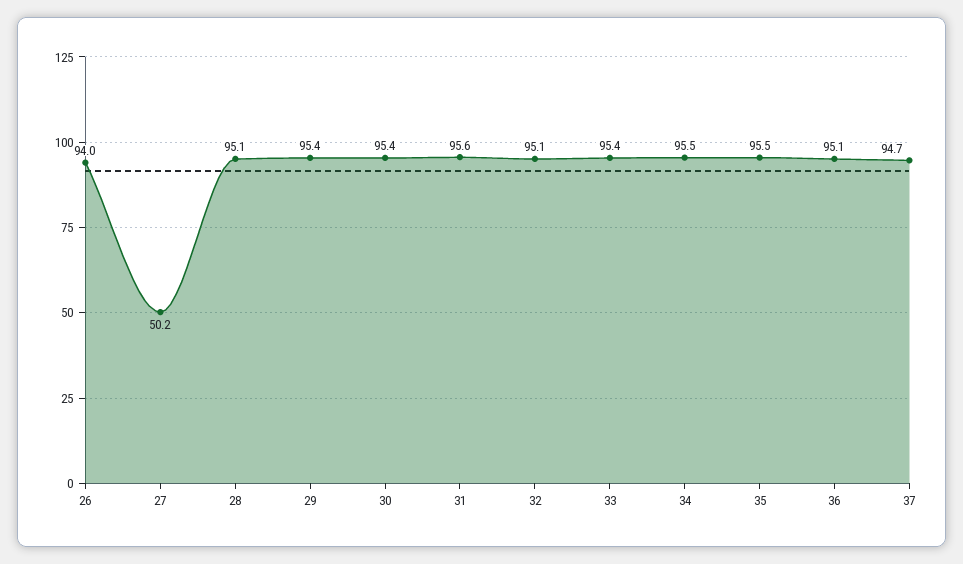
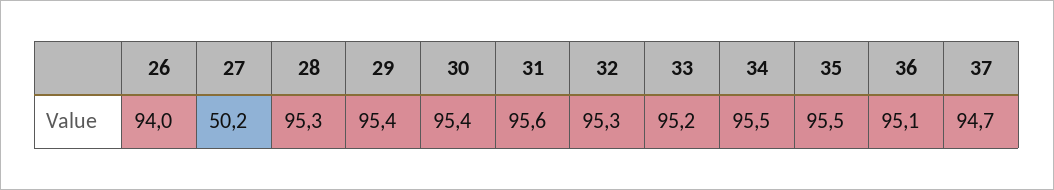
28: 95.1 -> 95.3
32: 95.1 -> 95.3
33: 95.4 -> 95.2

